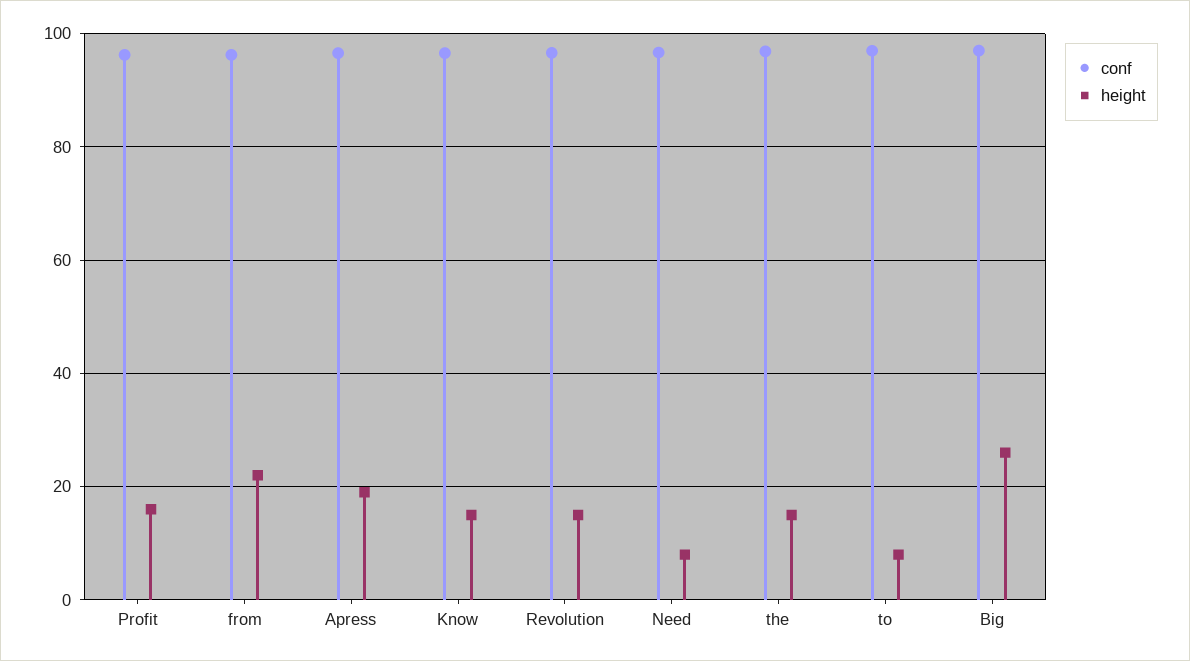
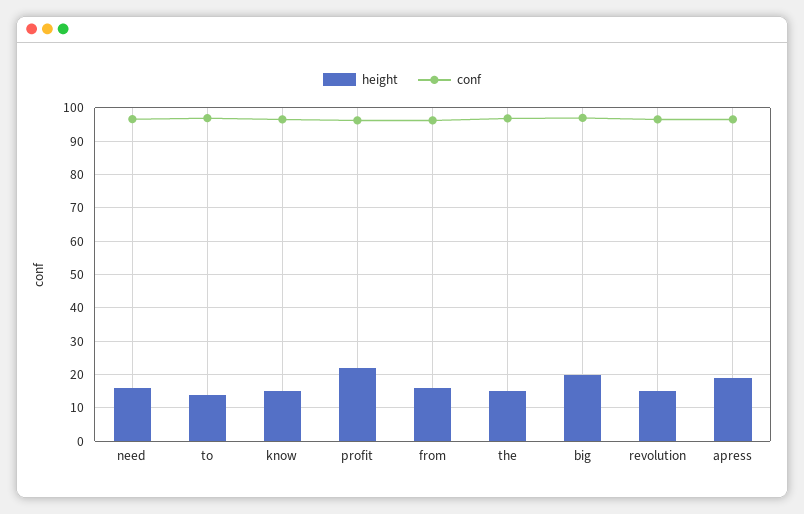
height, Profit: 16 -> 22
height, from: 22 -> 16
height, Need: 8 -> 16
height, to: 8 -> 14
height, Big: 26 -> 20

